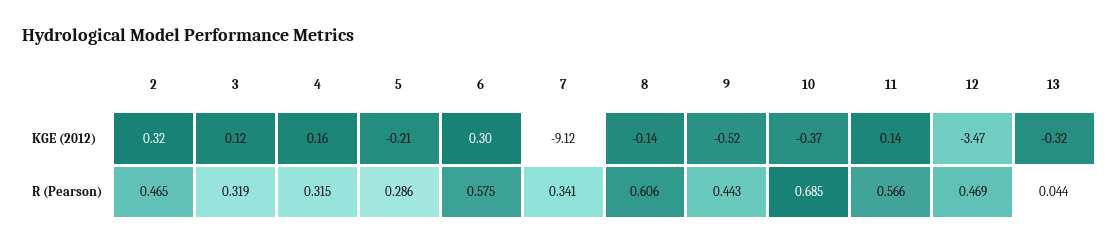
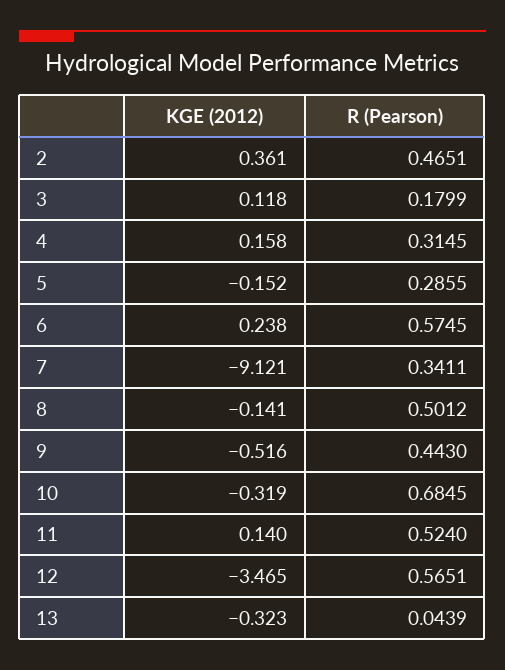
2, KGE (2012): 0.32 -> 0.361
5, KGE (2012): -0.21 -> -0.152
6, KGE (2012): 0.3 -> 0.238
10, KGE (2012): -0.37 -> -0.319
3, R (Pearson): 0.319 -> 0.1799
8, R (Pearson): 0.606 -> 0.5012
11, R (Pearson): 0.566 -> 0.524
12, R (Pearson): 0.469 -> 0.5651

